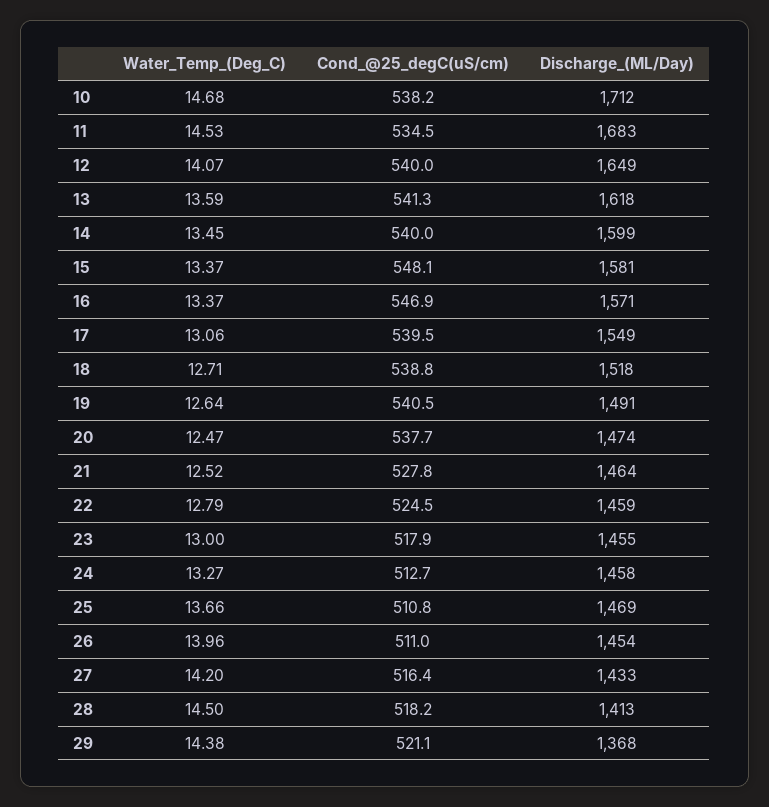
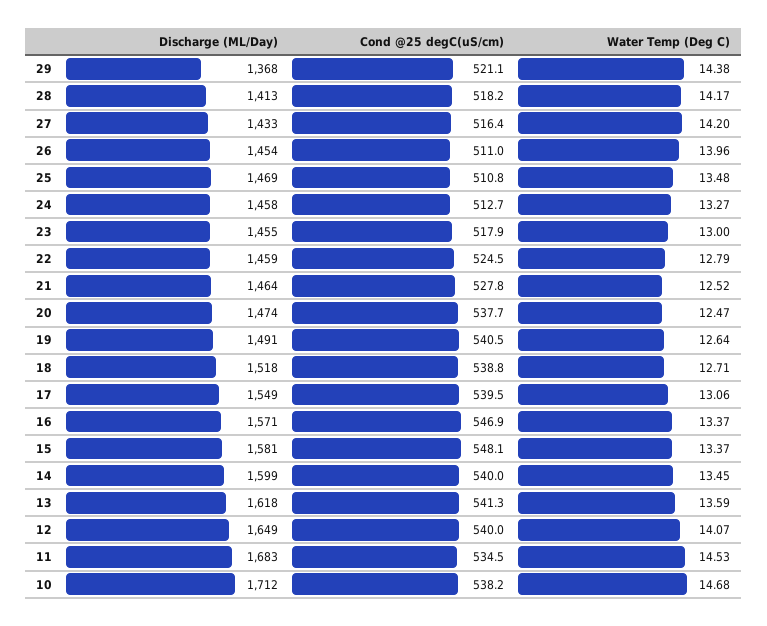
Water_Temp_(Deg_C), 25: 13.66 -> 13.48
Water_Temp_(Deg_C), 28: 14.5 -> 14.17

